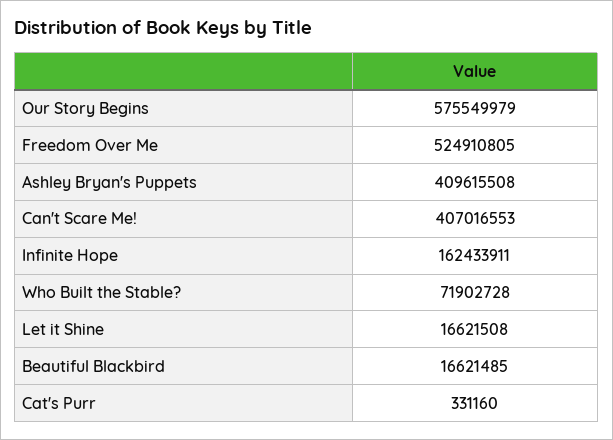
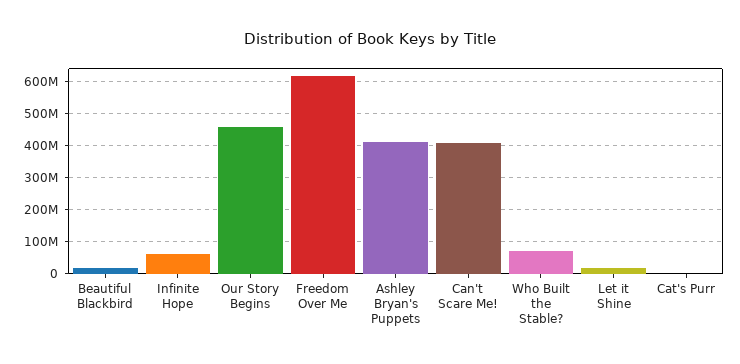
Our Story Begins: 575549979 -> 460000000
Freedom Over Me: 524910805 -> 620000000
Infinite Hope: 162433911 -> 60000000

